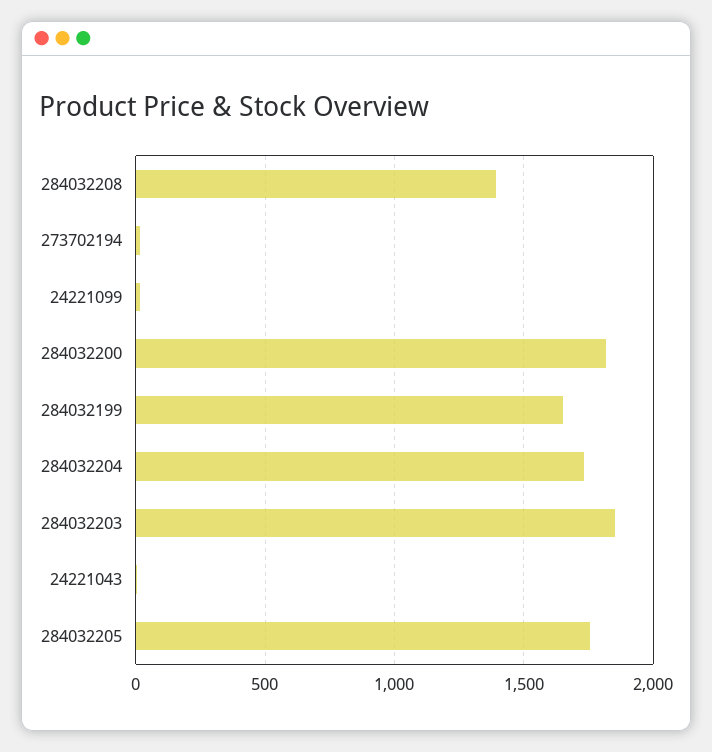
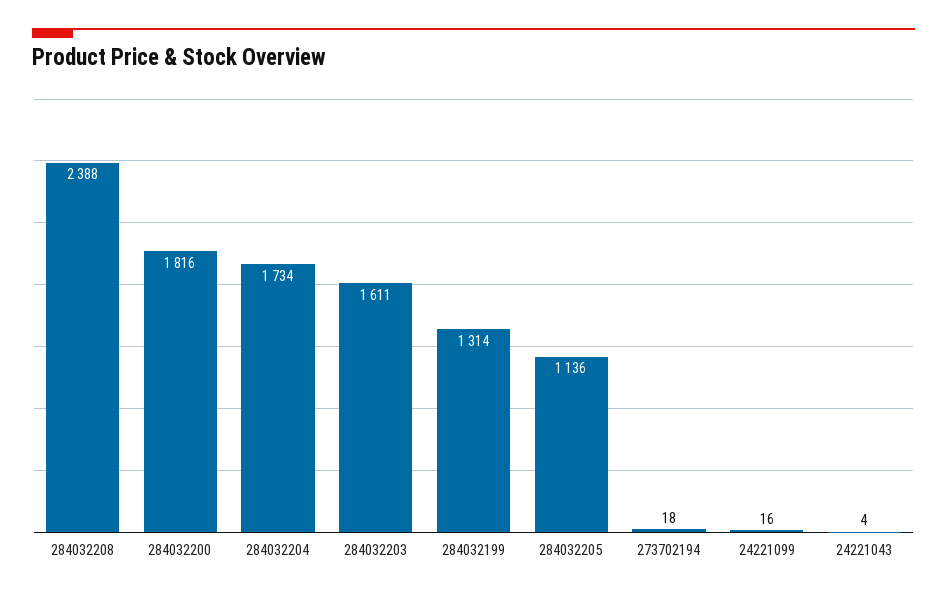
284032208: 1400 -> 2388
284032199: 1650 -> 1314
284032203: 1850 -> 1611
284032205: 1750 -> 1136

